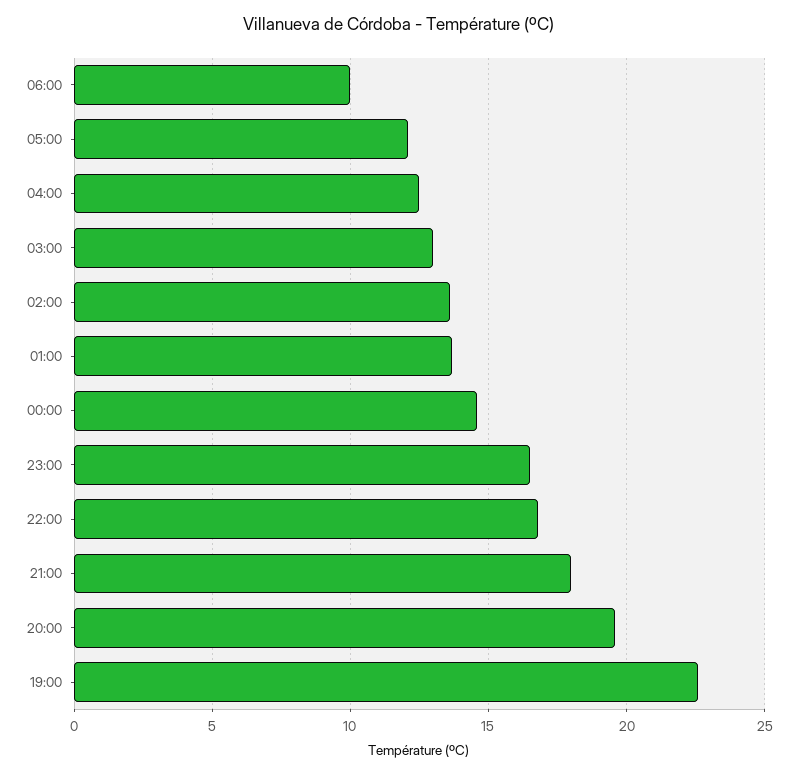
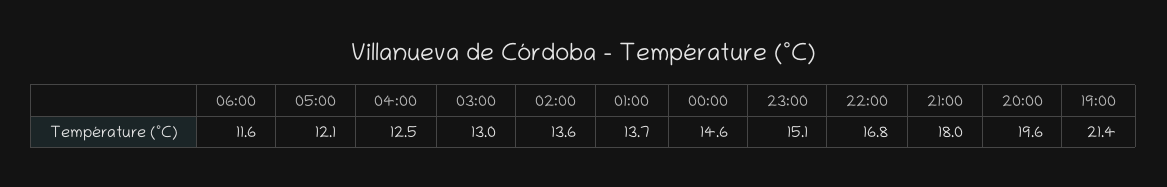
06:00: 10 -> 11.6
23:00: 16.5 -> 15.1
19:00: 22.5 -> 21.4

